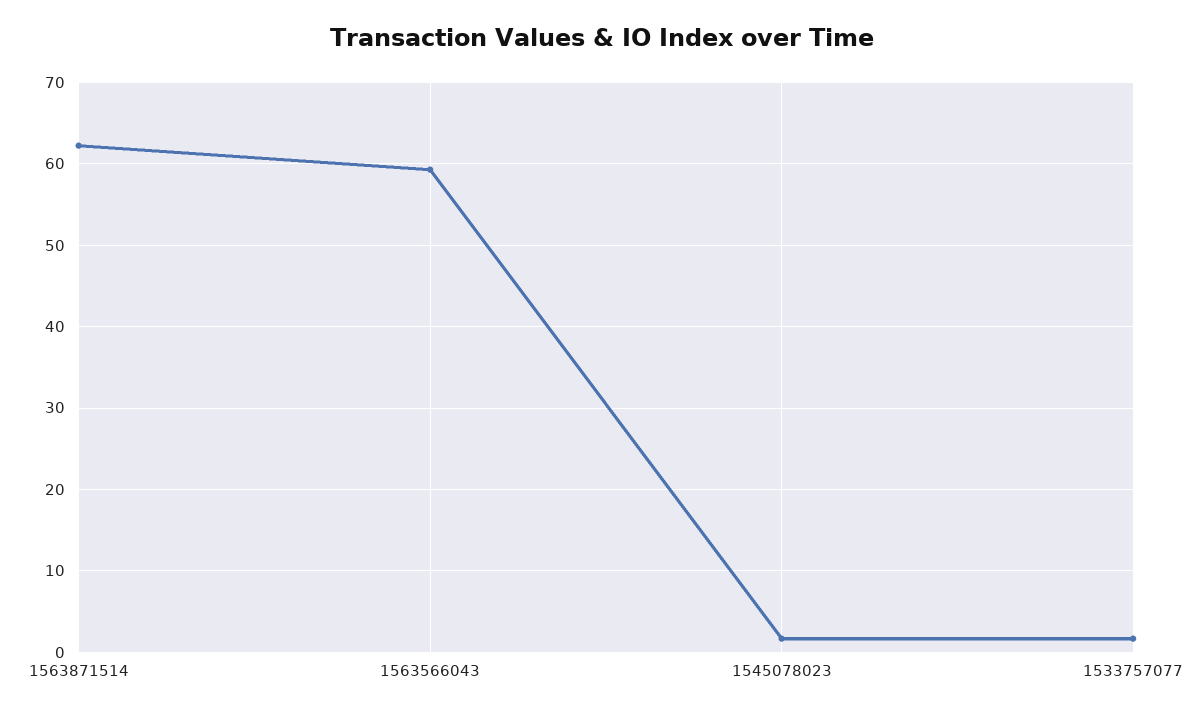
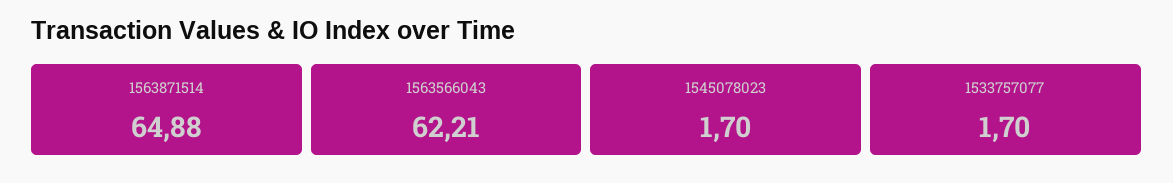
1563871514: 62 -> 64.88
1563566043: 59 -> 62.21

